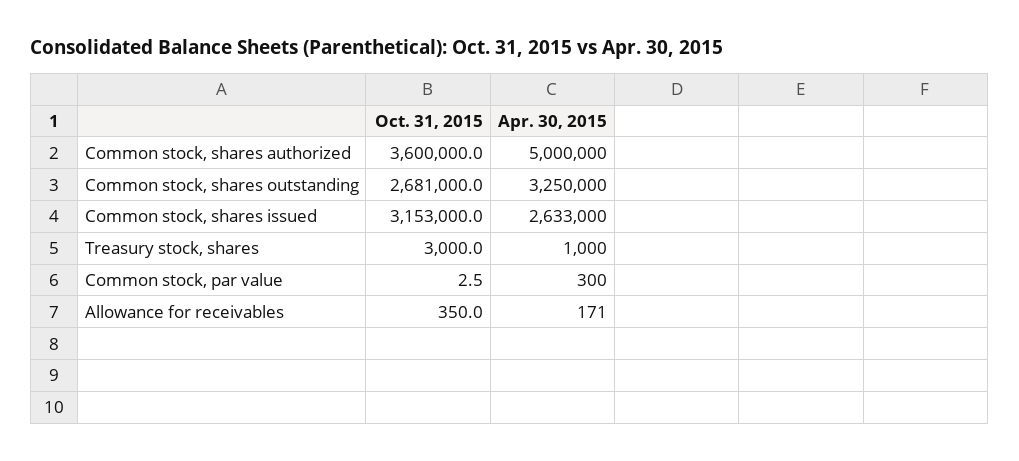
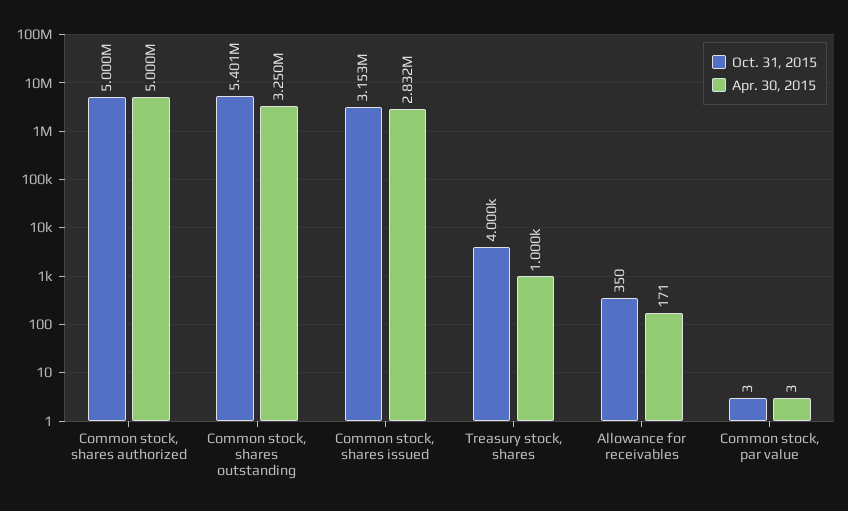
Oct. 31, 2015, Common stock, shares authorized: 3600000 -> 5000000
Oct. 31, 2015, Common stock, shares outstanding: 2681000 -> 5401000
Apr. 30, 2015, Common stock, shares issued: 2633000 -> 2832000
Oct. 31, 2015, Treasury stock, shares: 3000 -> 4000
Apr. 30, 2015, Common stock, par value: 300 -> 3

